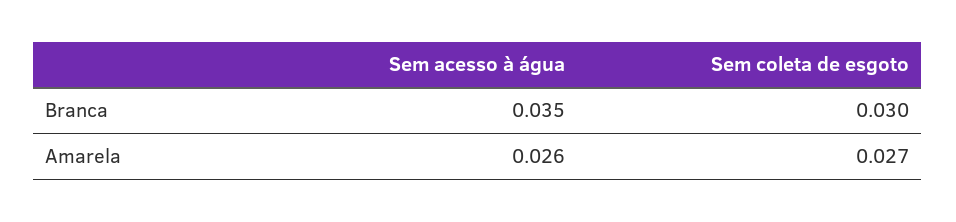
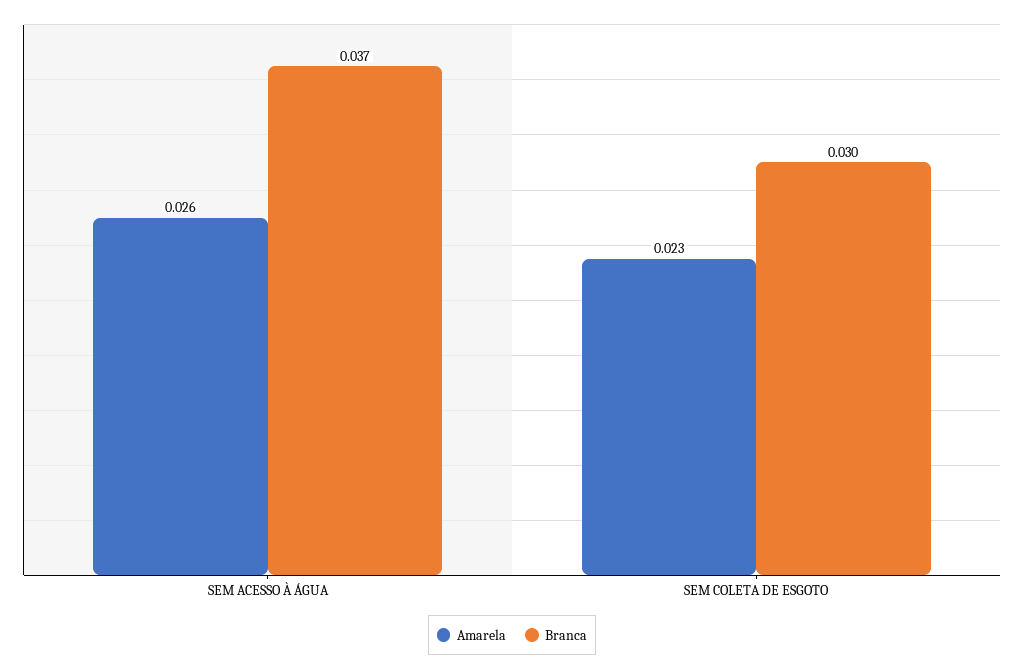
Branca, Sem acesso à água: 0.035 -> 0.037
Amarela, Sem coleta de esgoto: 0.027 -> 0.023

